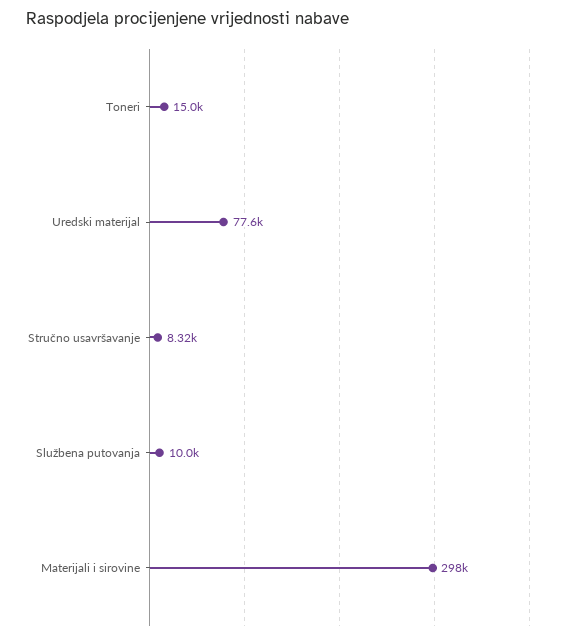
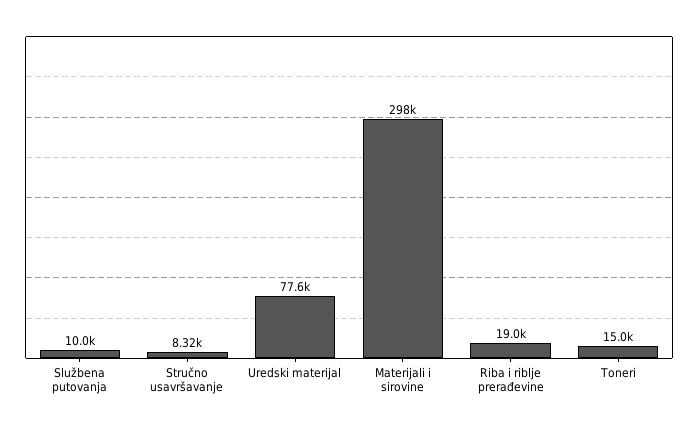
Riba i riblje prerađevine: none -> 19000

